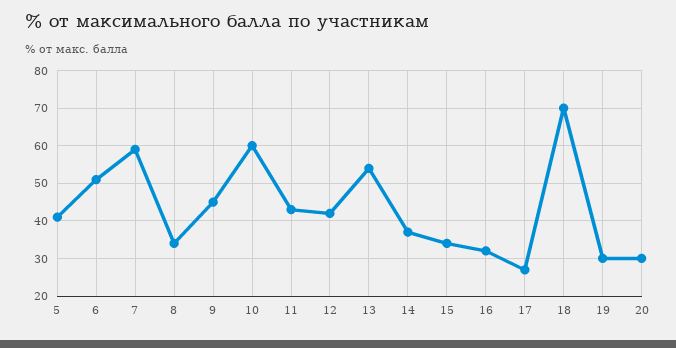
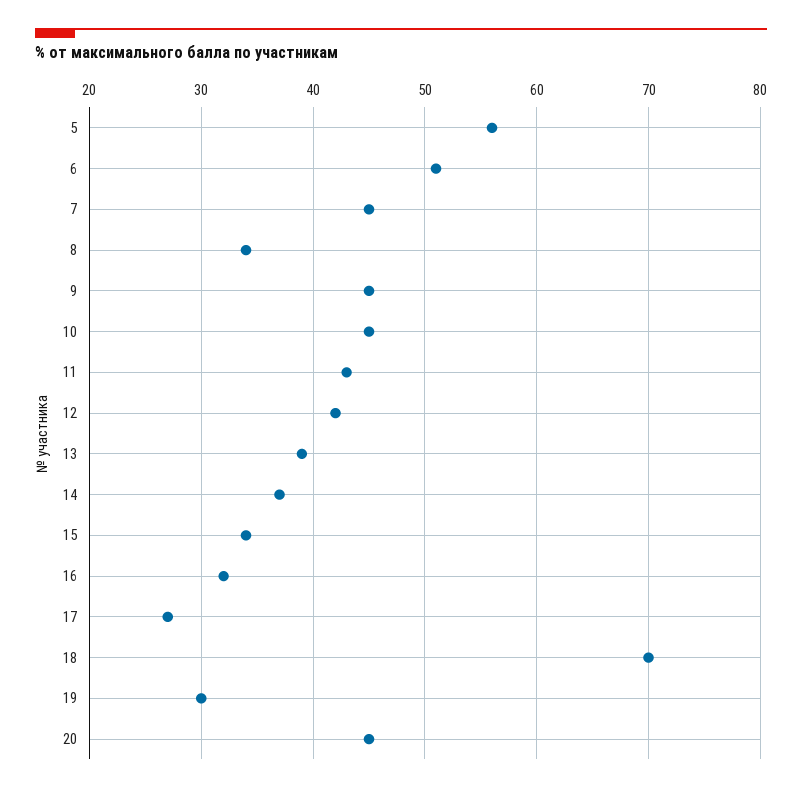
5: 40 -> 56
7: 60 -> 45
10: 60 -> 45
13: 55 -> 39
20: 30 -> 45

